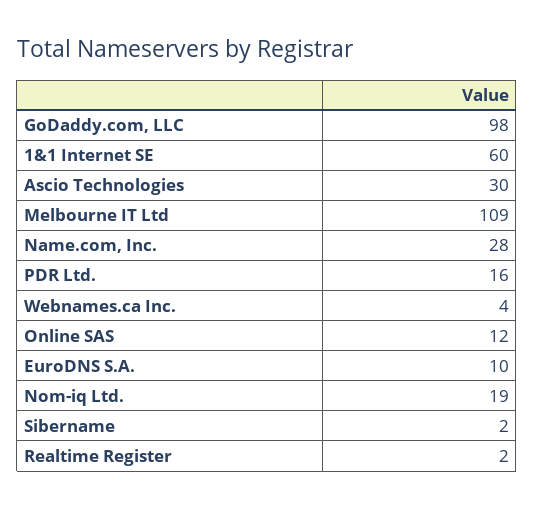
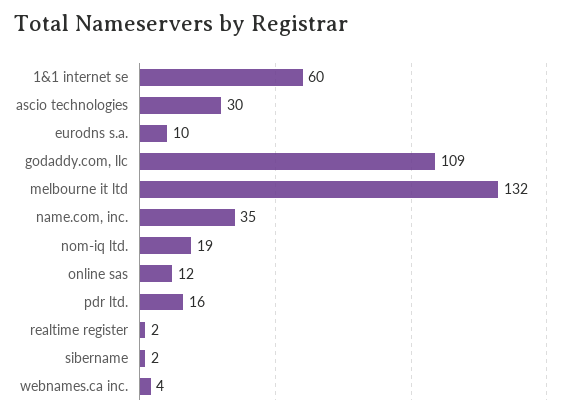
GoDaddy.com, LLC: 98 -> 109
Melbourne IT Ltd: 109 -> 132
Name.com, Inc.: 28 -> 35

